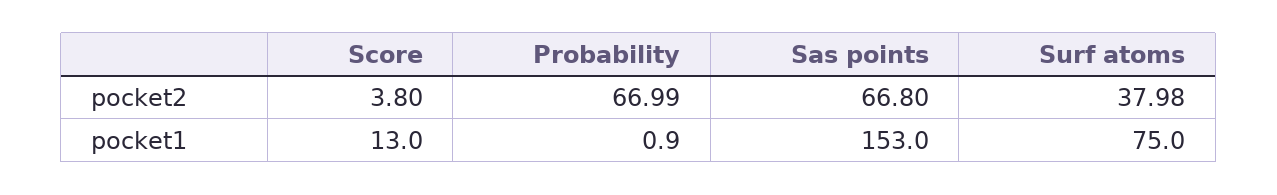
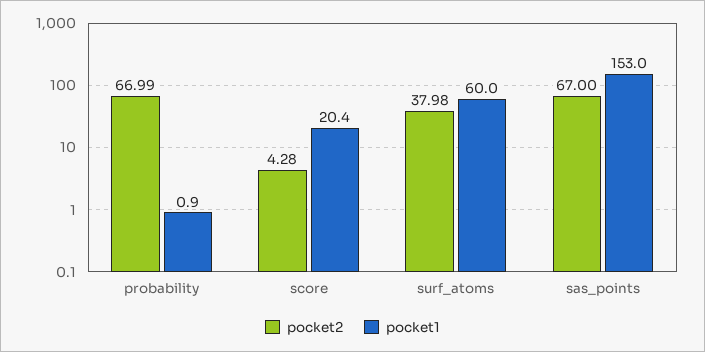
pocket2, Score: 3.8 -> 4.28
pocket2, Sas points: 66.8 -> 67
pocket1, Score: 13 -> 20.4
pocket1, Surf atoms: 75 -> 60

